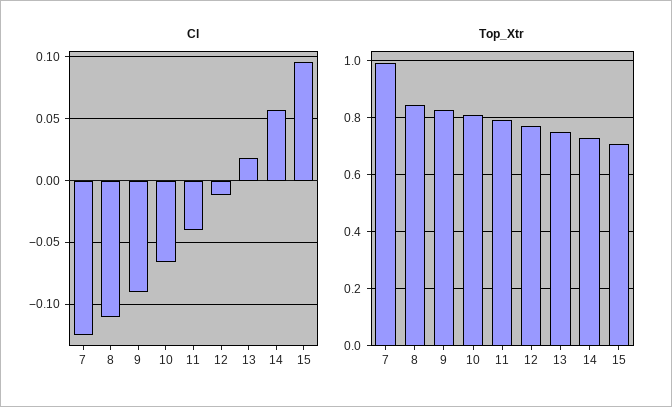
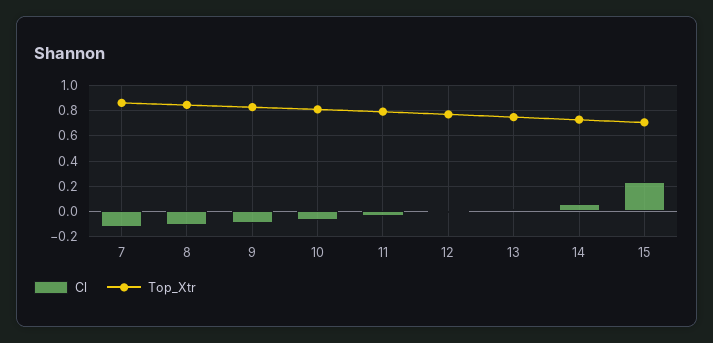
Cl, 15: 0.095 -> 0.25
Top_Xtr, 7: 1 -> 0.85

